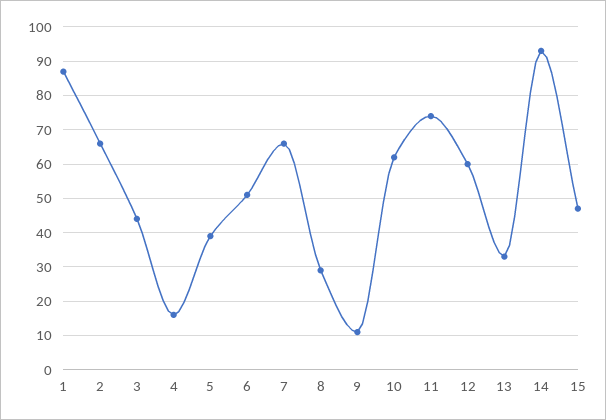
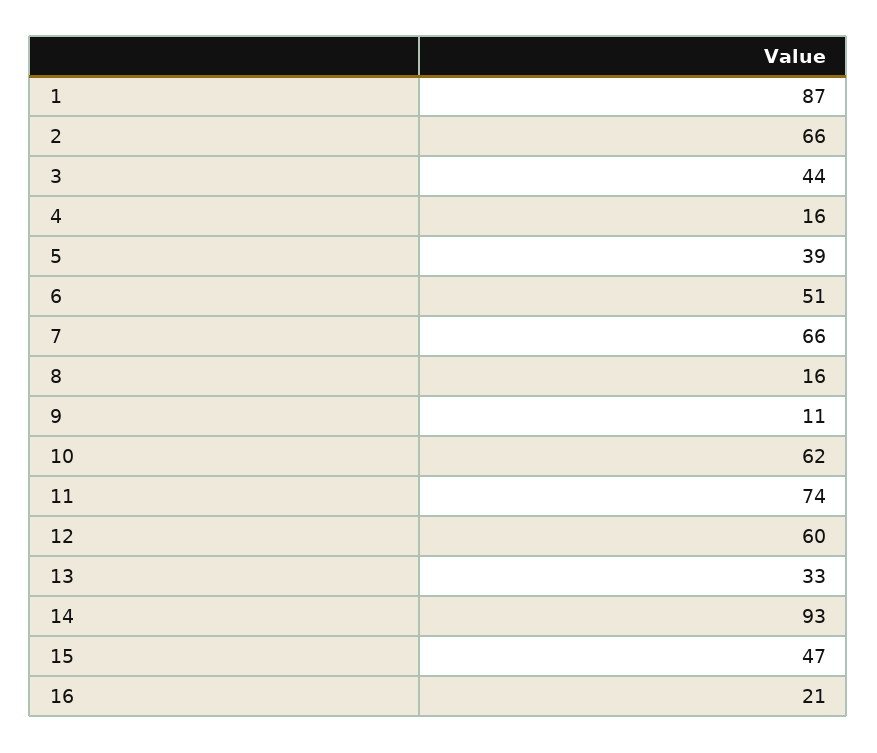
8: 30 -> 16
16: none -> 21

